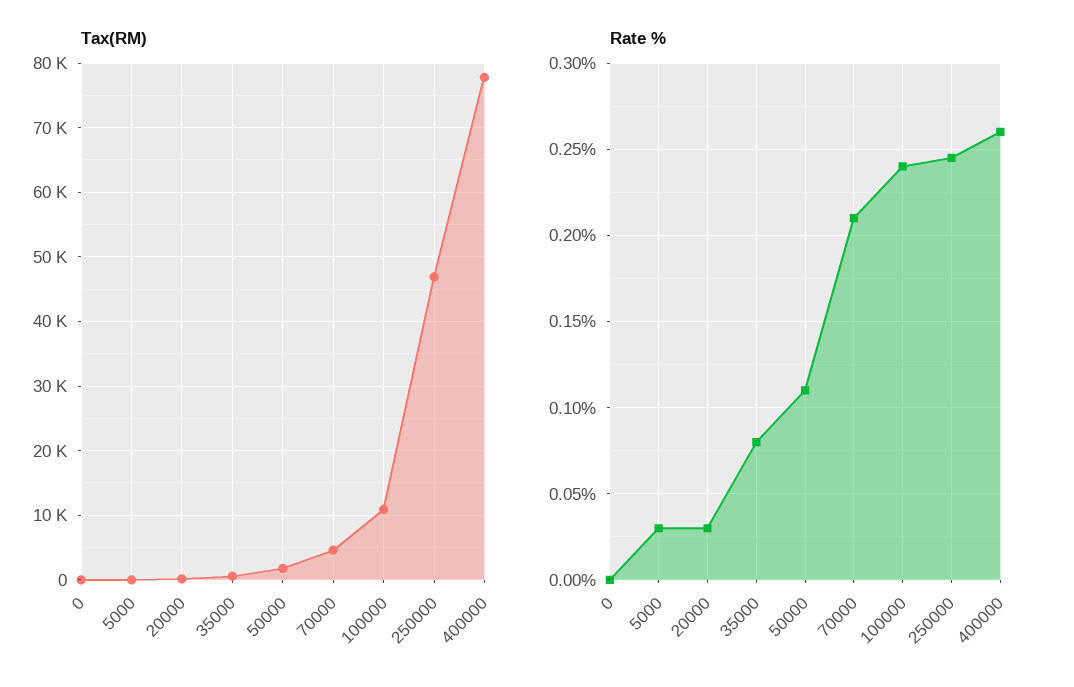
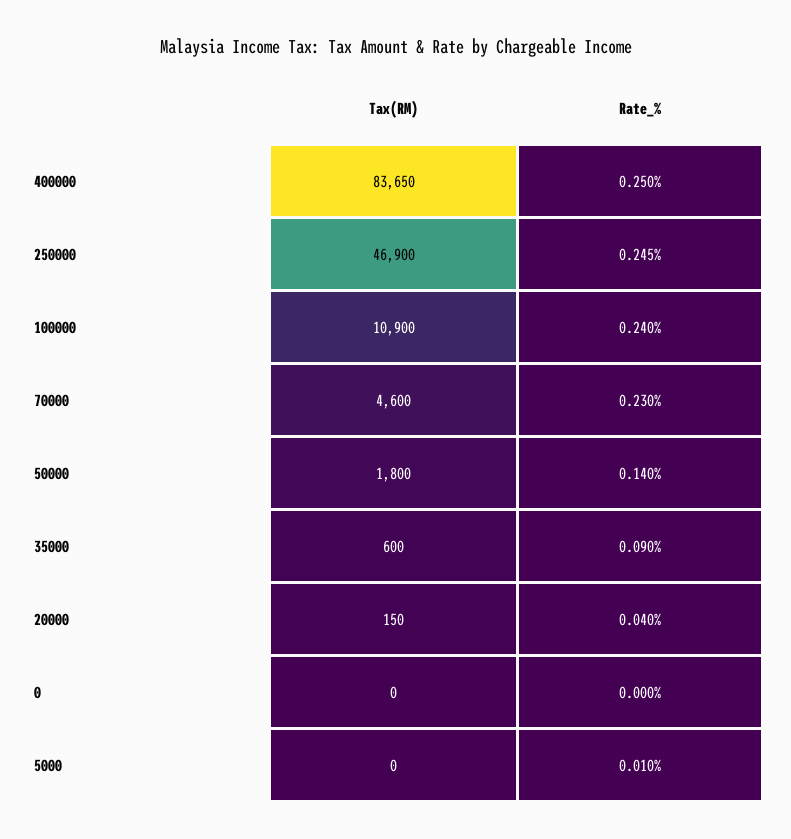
Tax(RM), 400000: 78000 -> 83650
Rate %, 5000: 0.03 -> 0.01
Rate %, 20000: 0.03 -> 0.04
Rate %, 35000: 0.08 -> 0.09
Rate %, 50000: 0.11 -> 0.14
Rate %, 70000: 0.21 -> 0.23
Rate %, 400000: 0.26 -> 0.25

